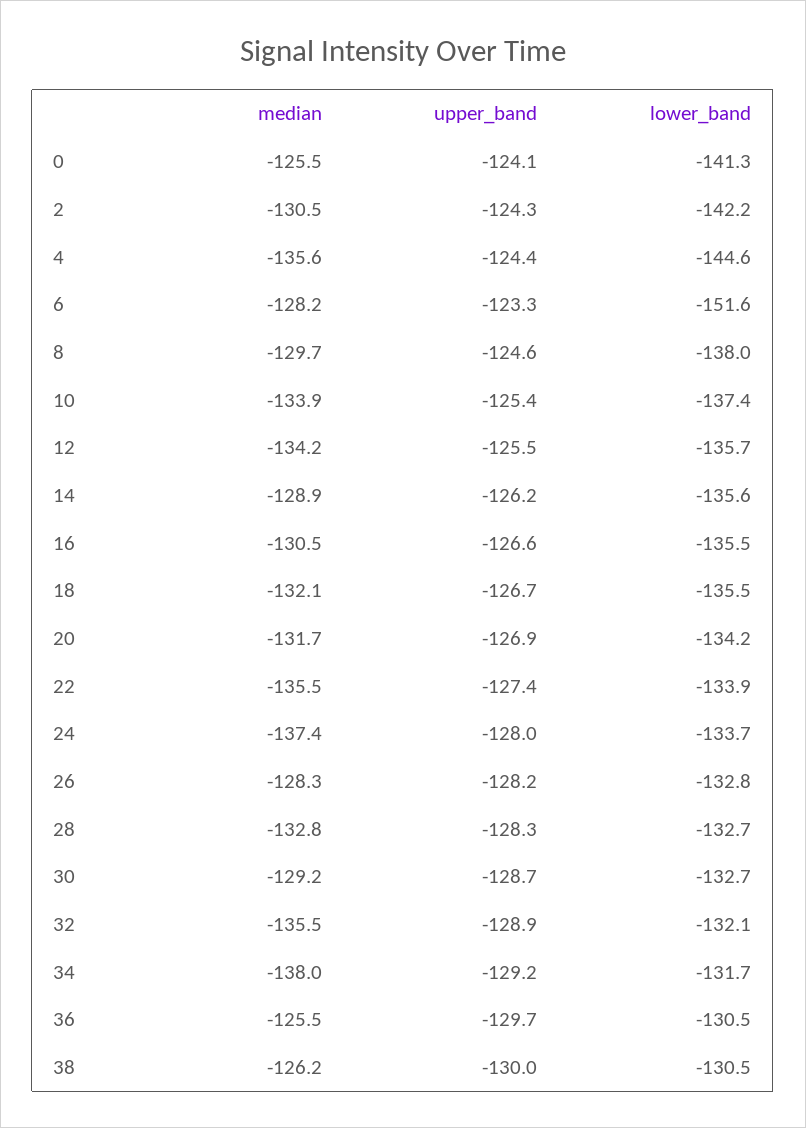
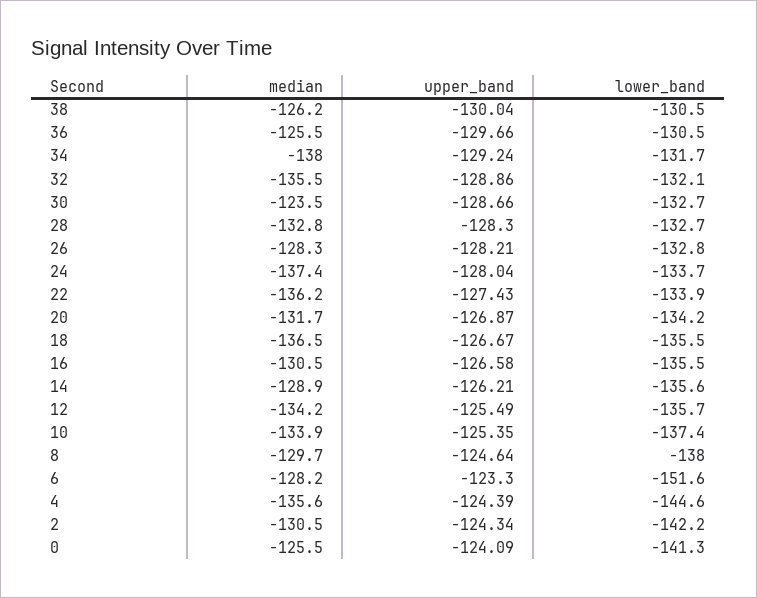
median, 18: -132.1 -> -136.5
median, 22: -135.5 -> -136.2
median, 30: -129.2 -> -123.5

